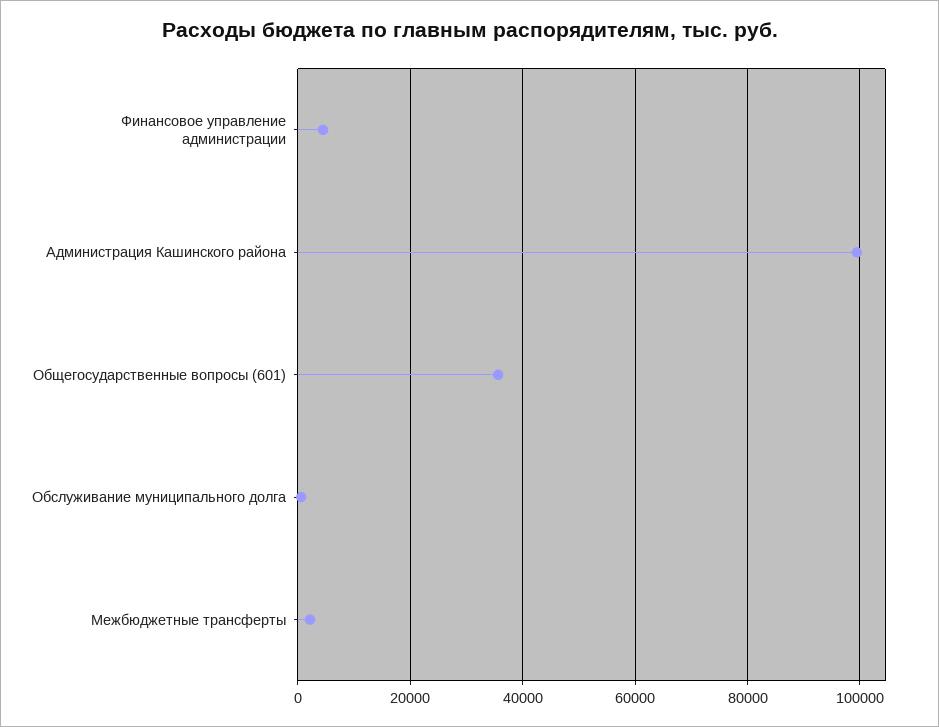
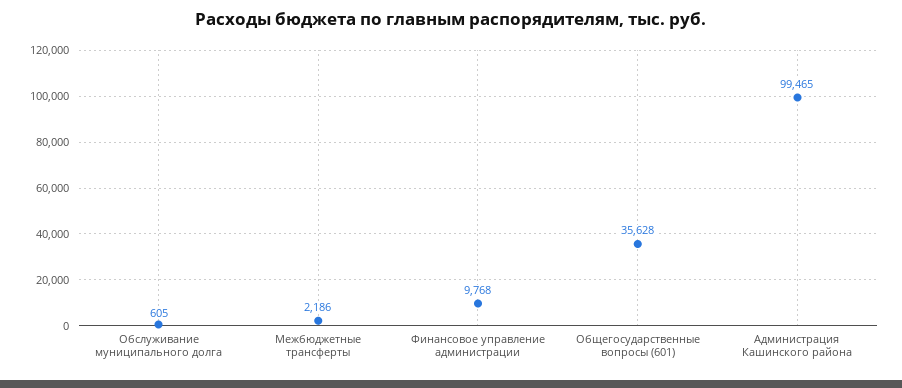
Финансовое управление администрации: 4000 -> 9768

